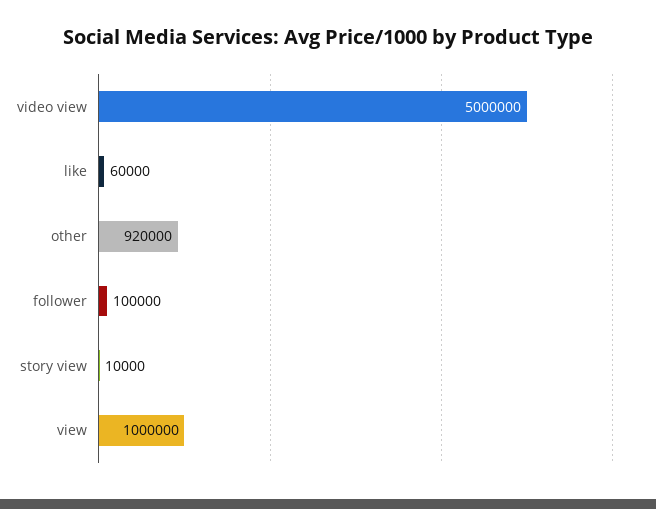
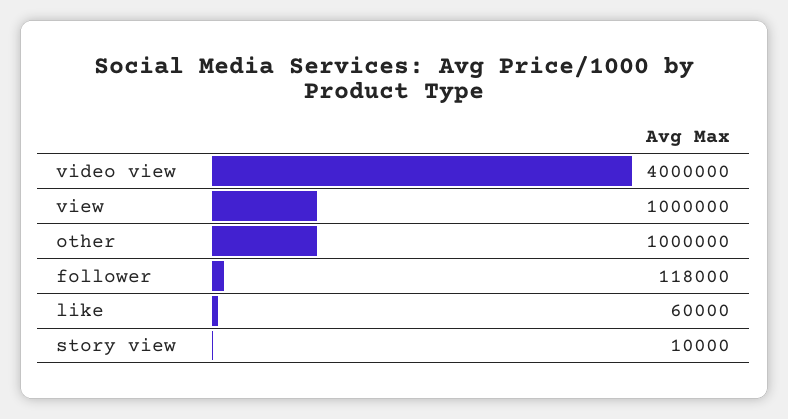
video view: 5000000 -> 4000000
other: 920000 -> 1000000
follower: 100000 -> 118000

